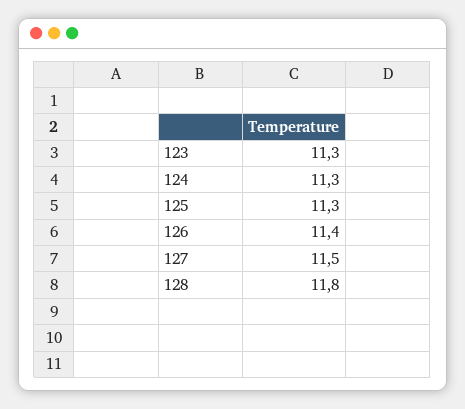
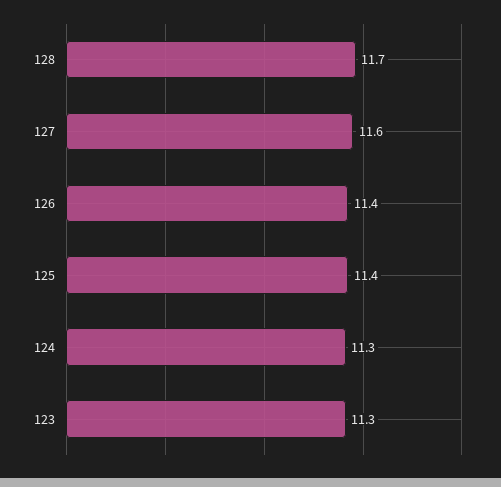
125: 11.3 -> 11.4
127: 11.5 -> 11.6
128: 11.8 -> 11.7

